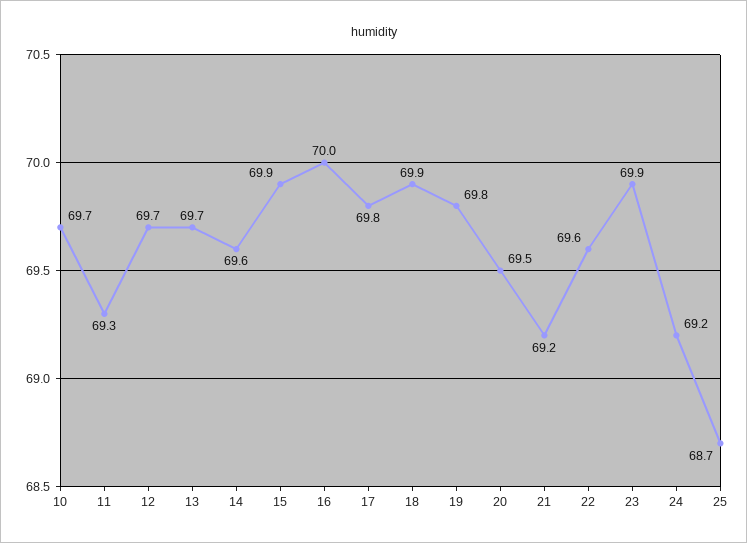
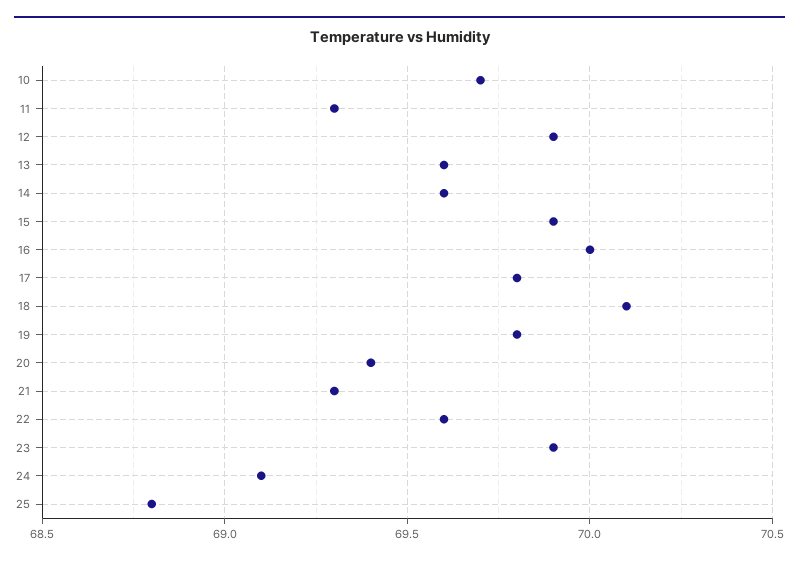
12: 69.7 -> 69.9
13: 69.7 -> 69.6
18: 69.9 -> 70.1
20: 69.5 -> 69.4
21: 69.2 -> 69.3
24: 69.2 -> 69.1
25: 68.7 -> 68.8

